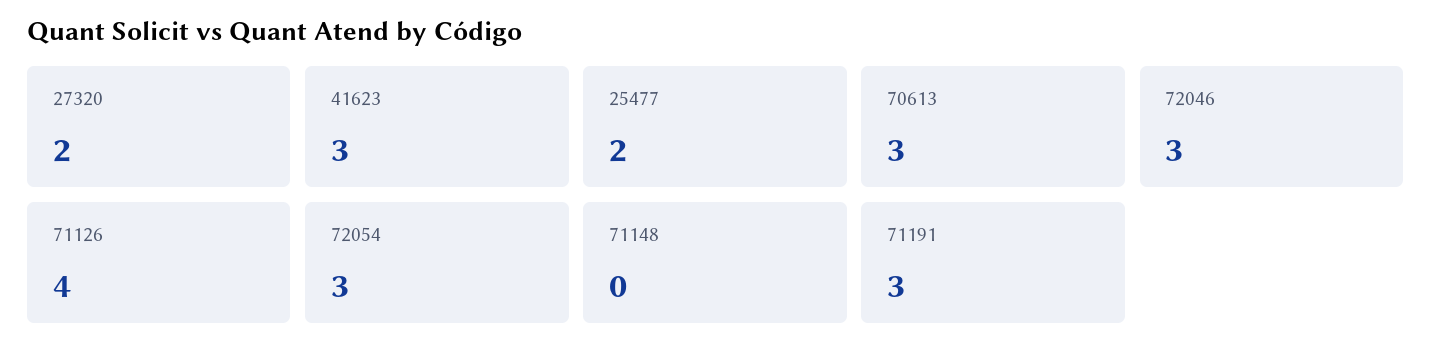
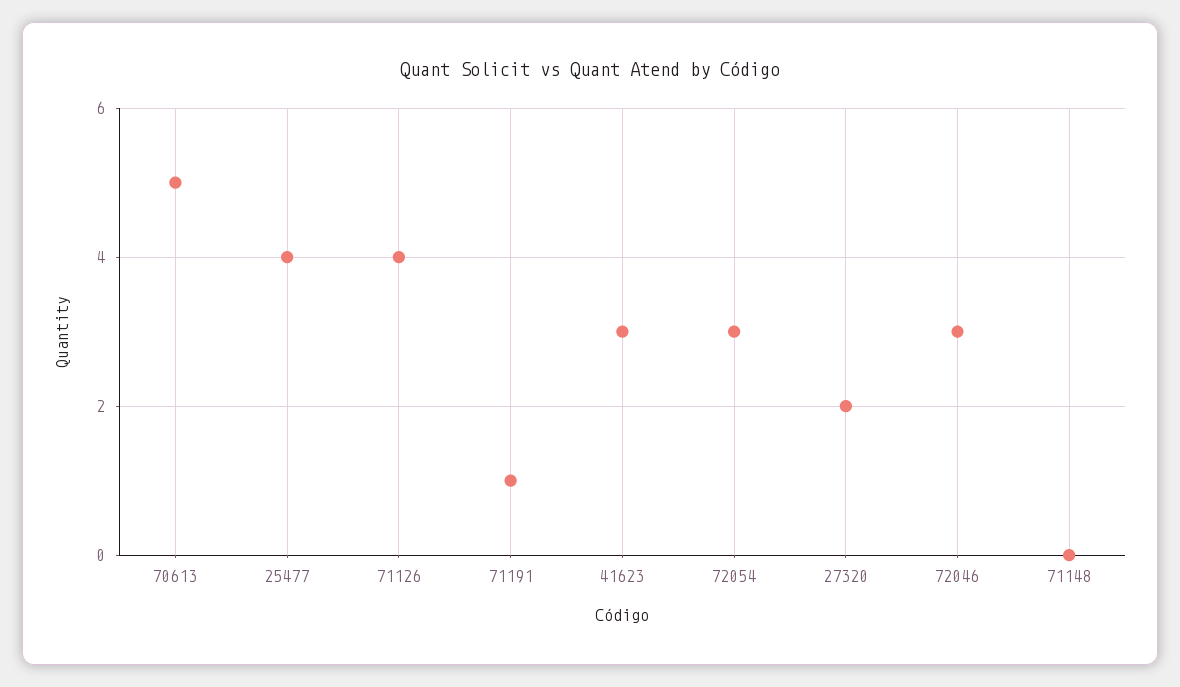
25477: 2 -> 4
70613: 3 -> 5
71191: 3 -> 1

